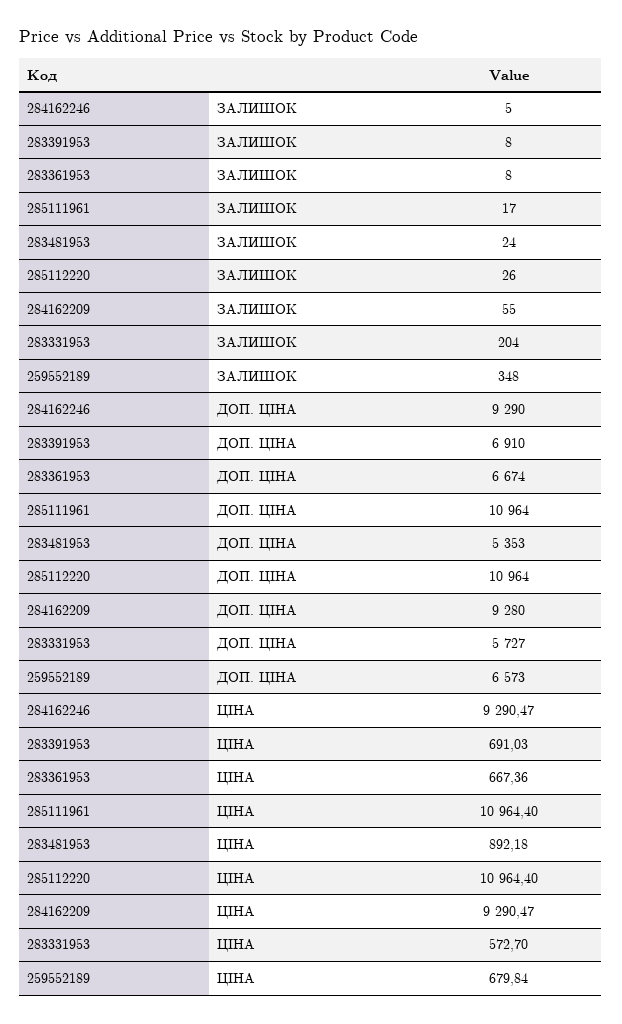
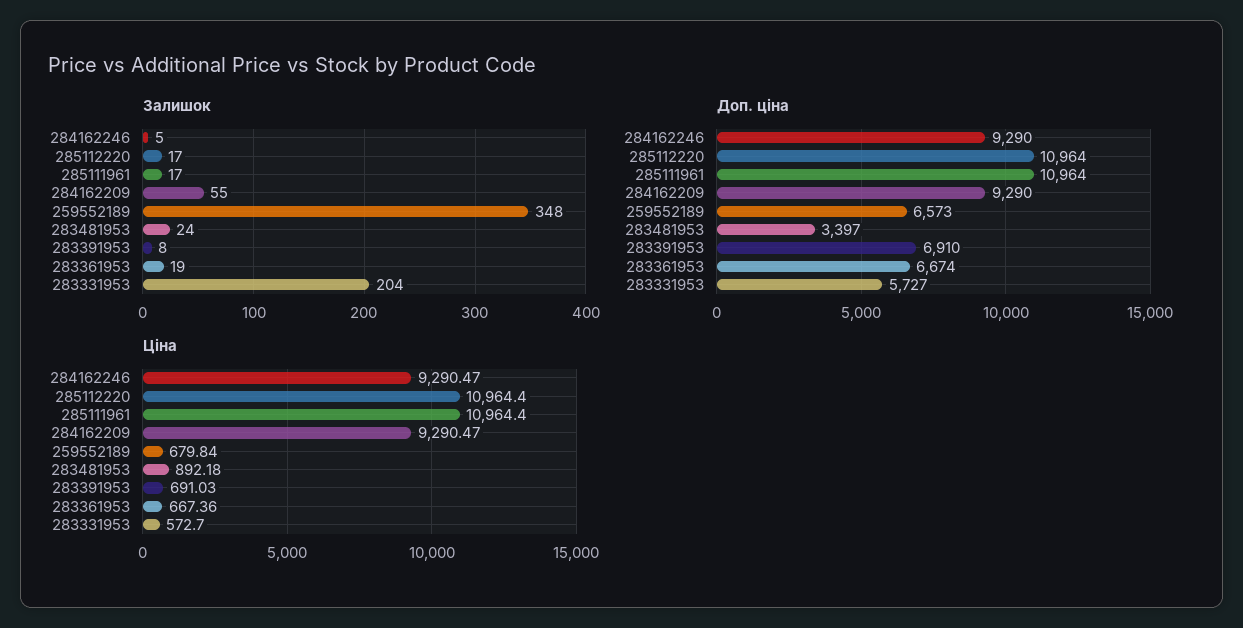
ЗАЛИШОК, 283361953: 8 -> 19
ЗАЛИШОК, 285112220: 26 -> 17
ДОП. ЦІНА, 283481953: 5353 -> 3397
ДОП. ЦІНА, 284162209: 9280 -> 9290

